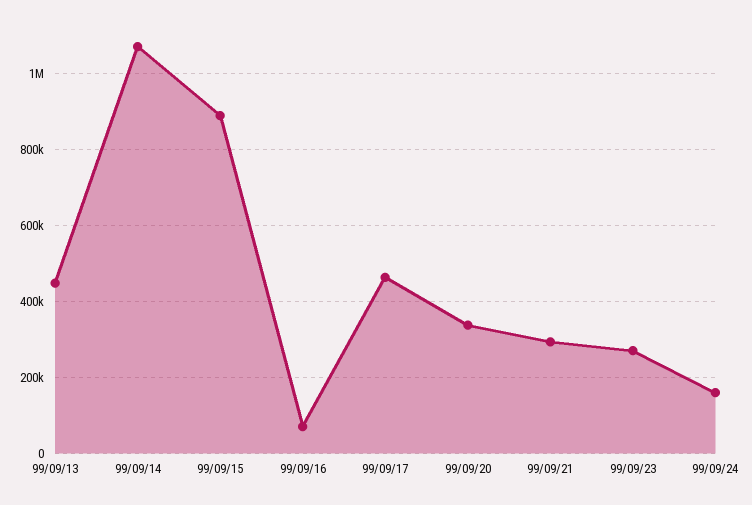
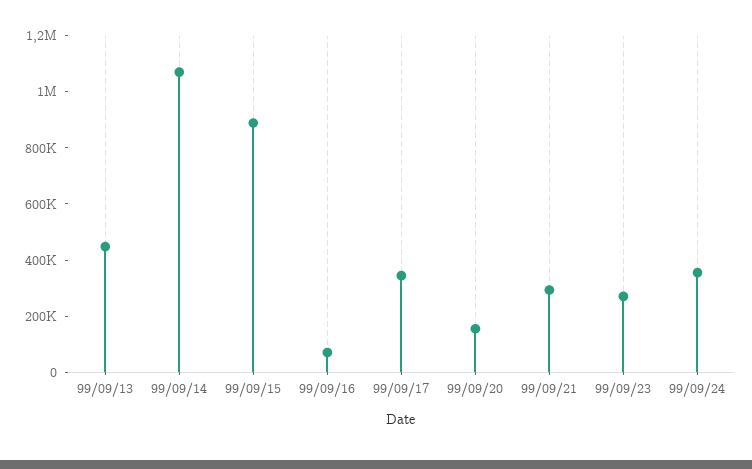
99/09/17: 460000 -> 350000
99/09/20: 340000 -> 150000
99/09/24: 160000 -> 350000

